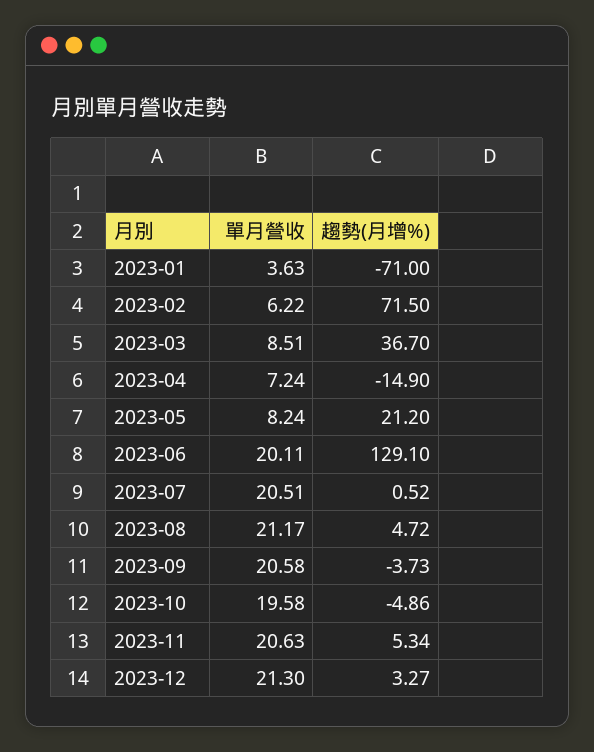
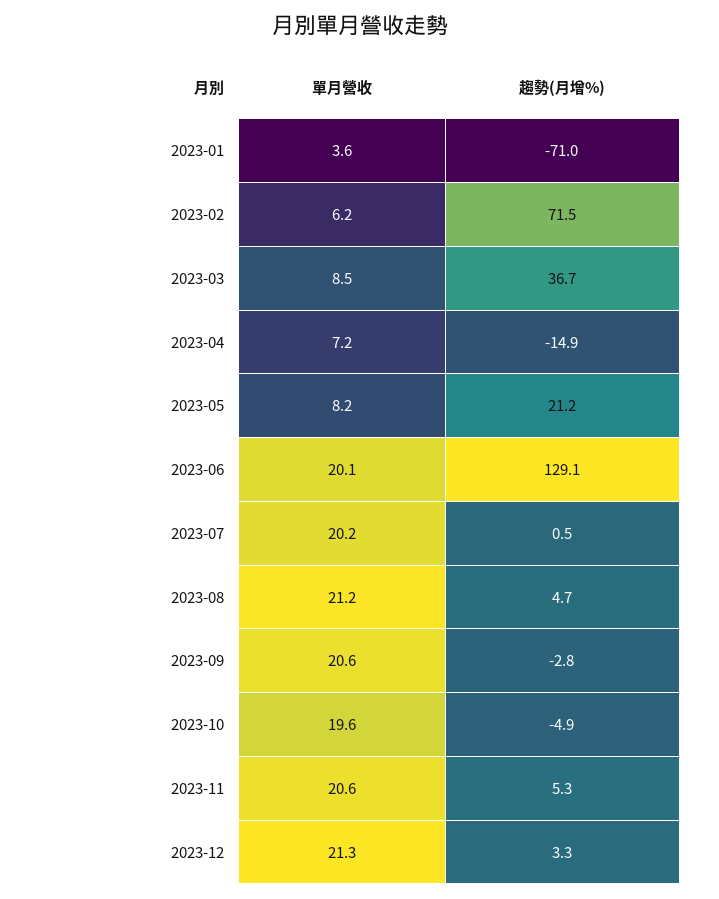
單月營收, 2023-07: 20.51 -> 20.2
趨勢(月增%), 2023-09: -3.73 -> -2.8

